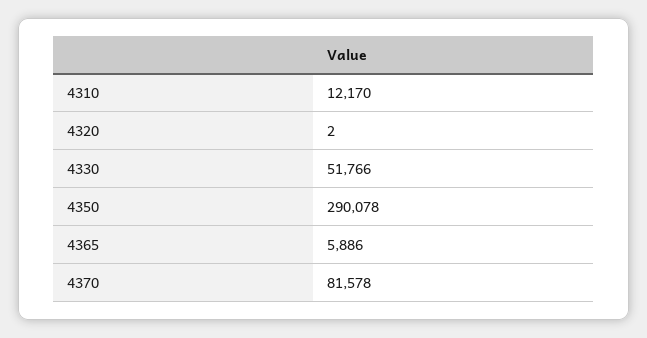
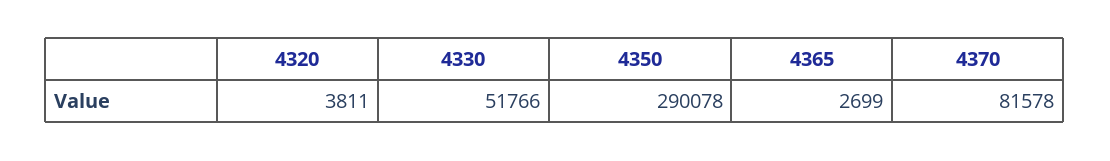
4310: 12170 -> none
4320: 2 -> 3811
4365: 5886 -> 2699

